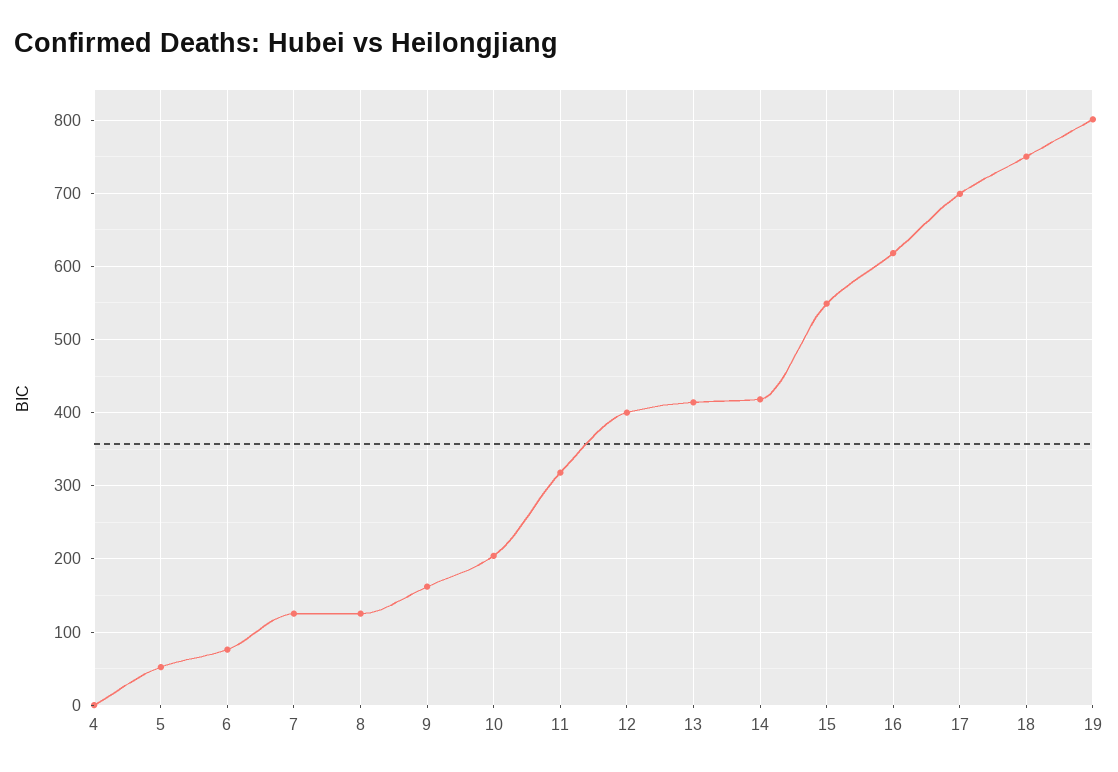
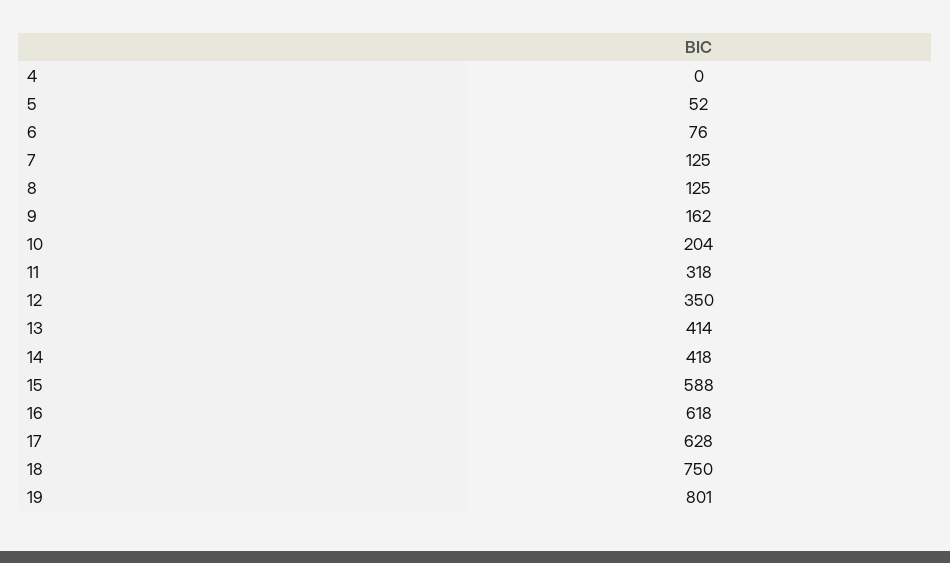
12: 400 -> 350
15: 550 -> 588
17: 700 -> 628

